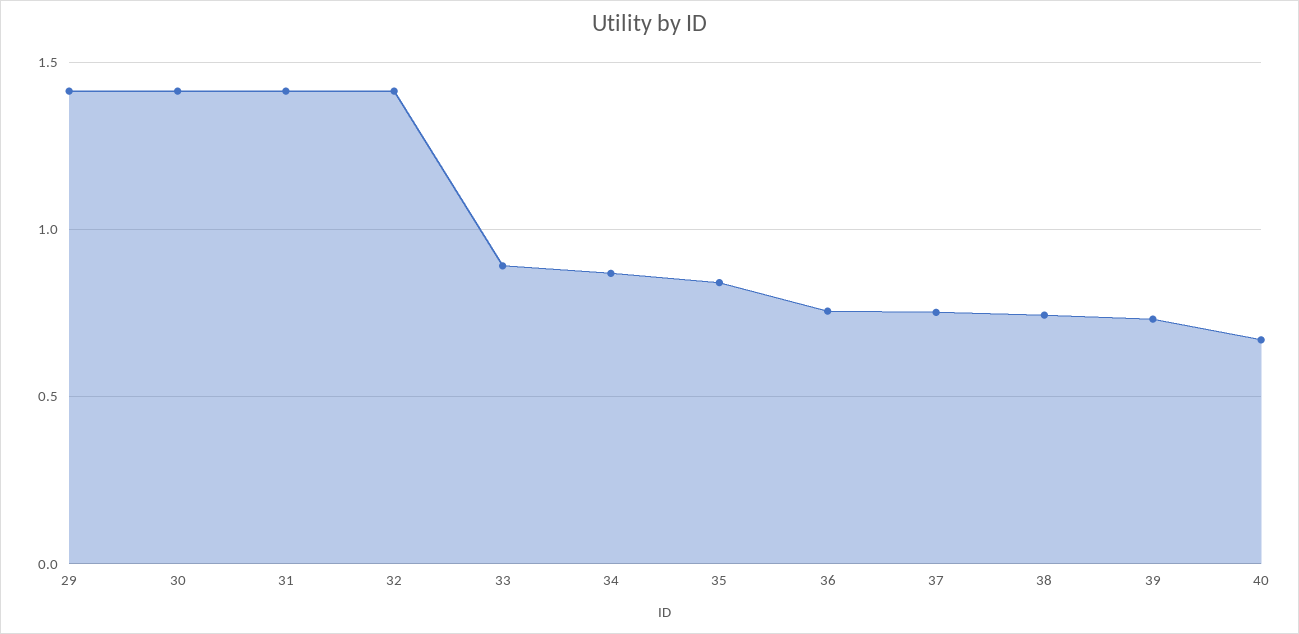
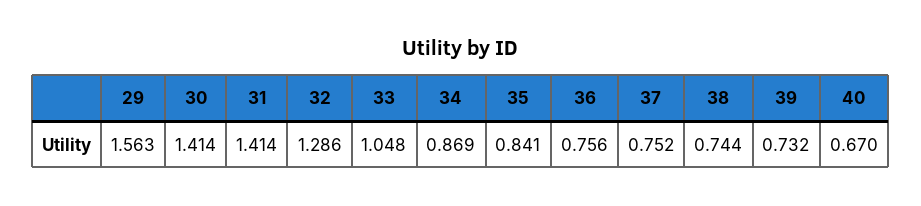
29: 1.4 -> 1.563
32: 1.4 -> 1.286
33: 0.9 -> 1.048

